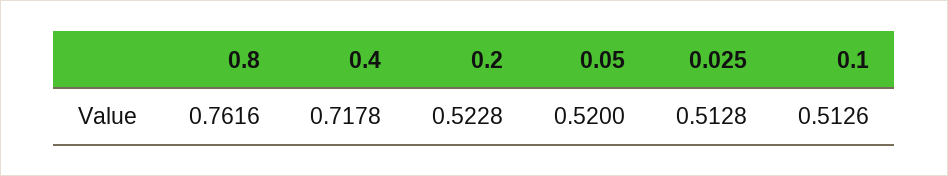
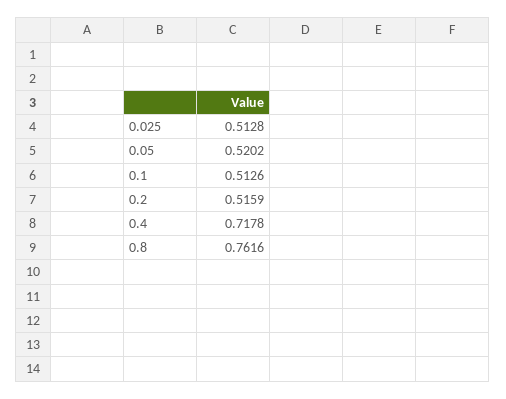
0.2: 0.5228 -> 0.5159
0.05: 0.52 -> 0.5202

